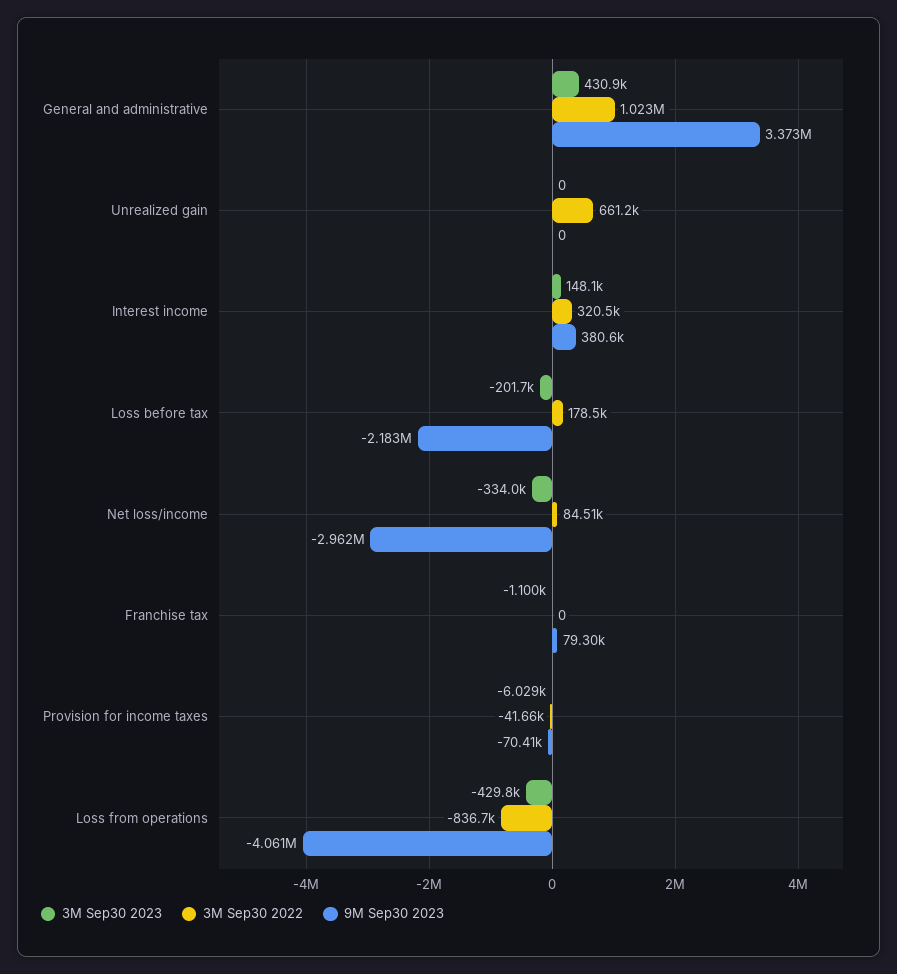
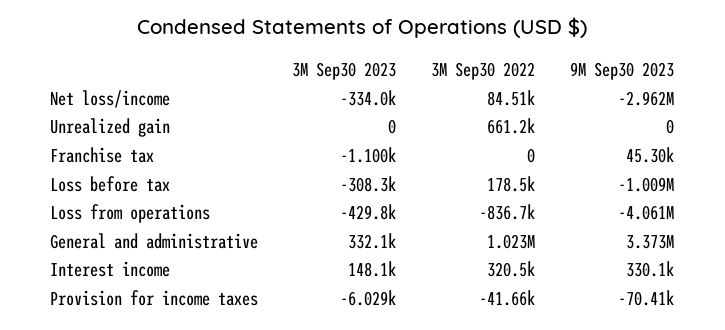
3M Sep30 2023, General and administrative: 430900 -> 332100
9M Sep30 2023, Interest income: 380600 -> 330100
3M Sep30 2023, Loss before tax: -201700 -> -308300
9M Sep30 2023, Loss before tax: -2183000 -> -1009000
9M Sep30 2023, Franchise tax: 79300 -> 45300

